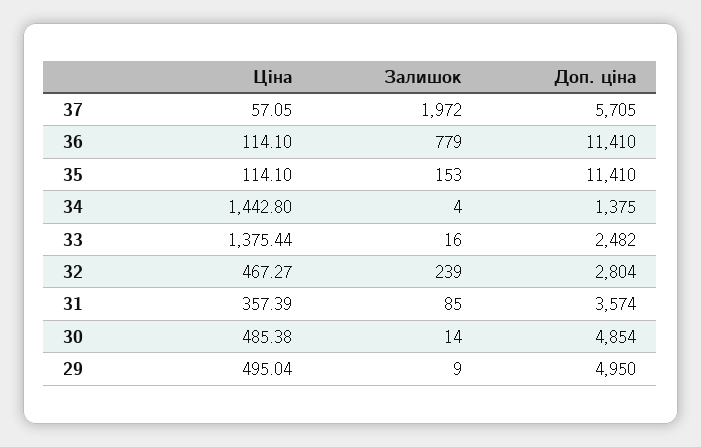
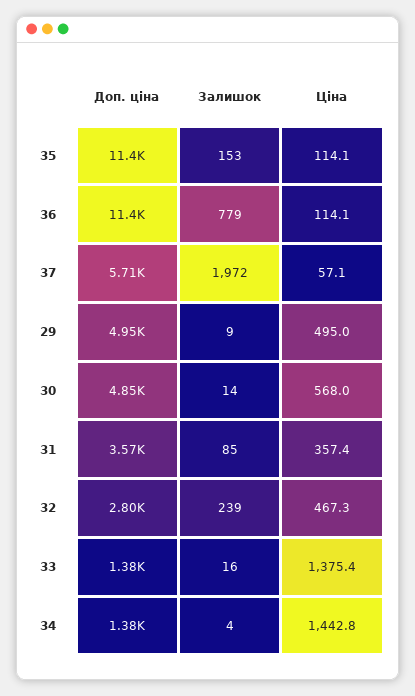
Доп. ціна, 33: 2482 -> 1380
Ціна, 30: 485.38 -> 568

